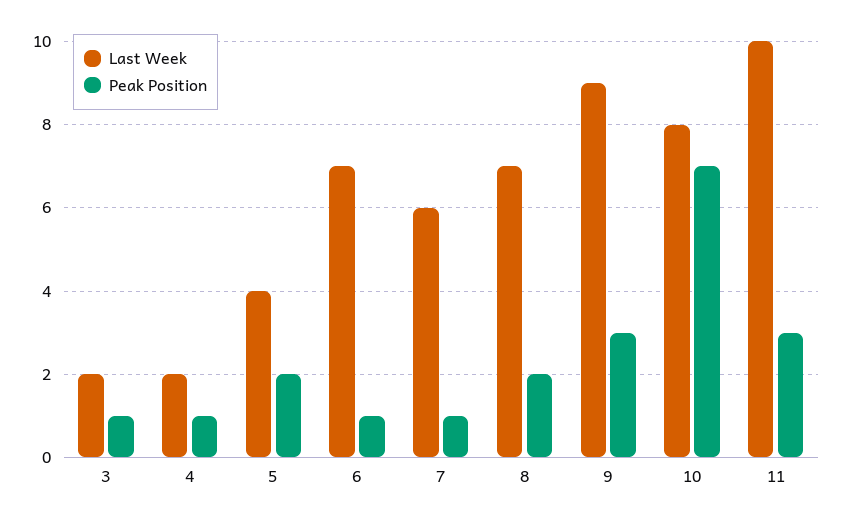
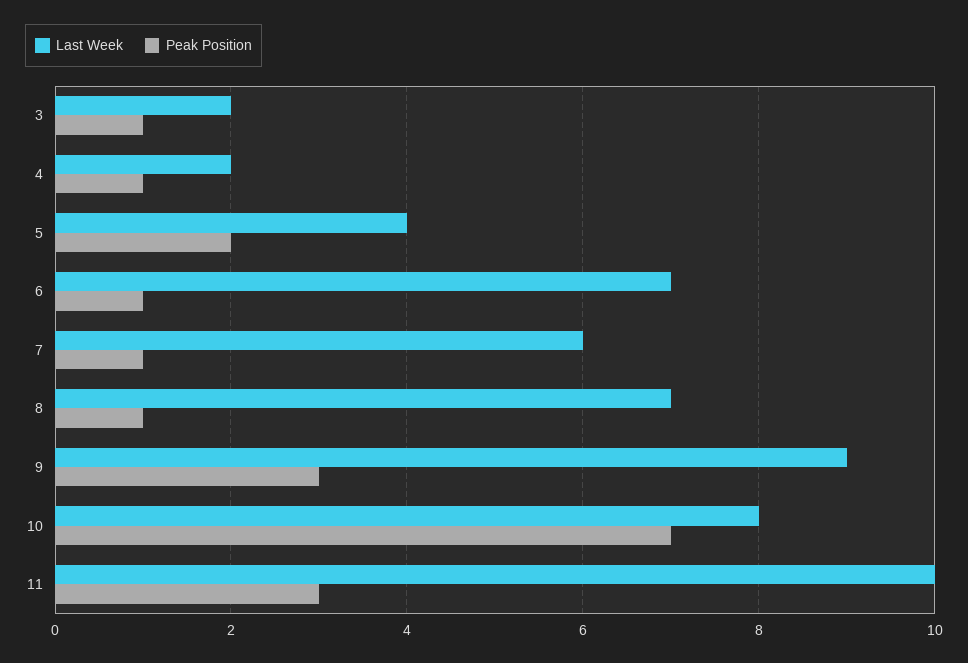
Peak Position, 8: 2 -> 1

